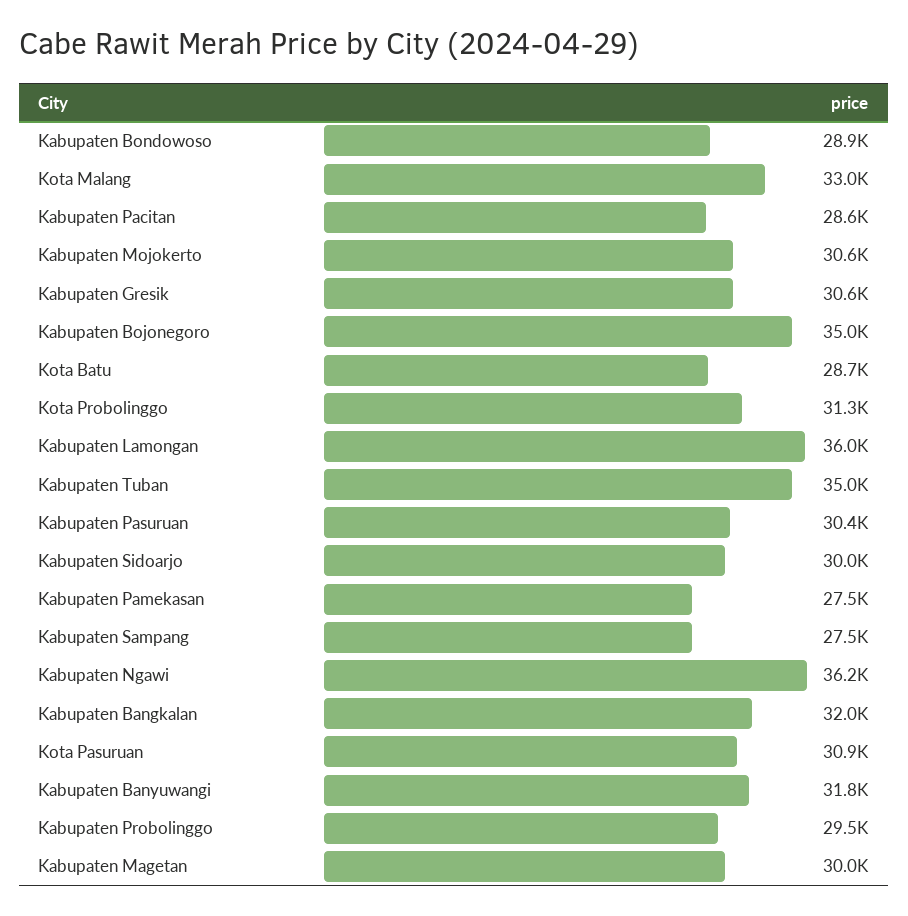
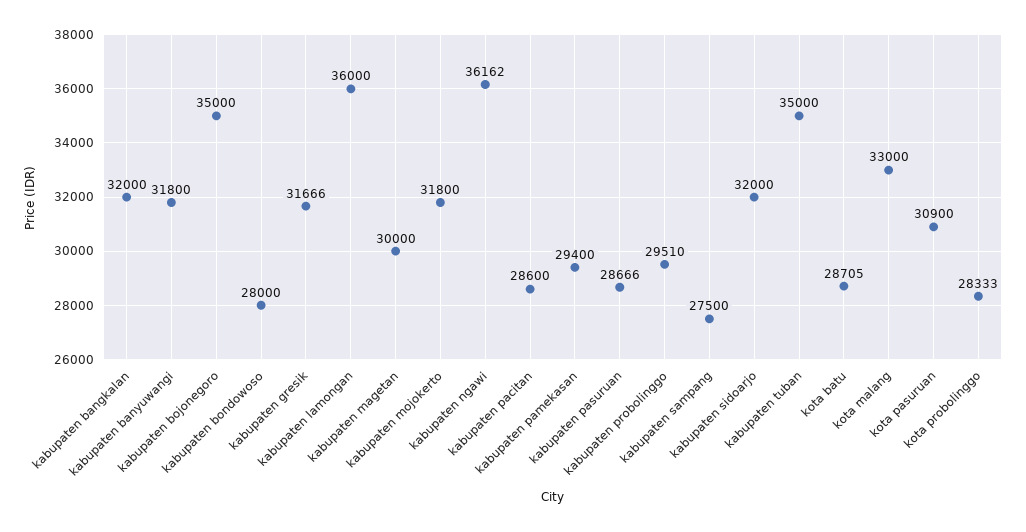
Kabupaten Bondowoso: 28900 -> 28000
Kabupaten Mojokerto: 30600 -> 31800
Kabupaten Gresik: 30600 -> 31666
Kota Probolinggo: 31300 -> 28333
Kabupaten Pasuruan: 30400 -> 28666
Kabupaten Sidoarjo: 30000 -> 32000
Kabupaten Pamekasan: 27500 -> 29400

